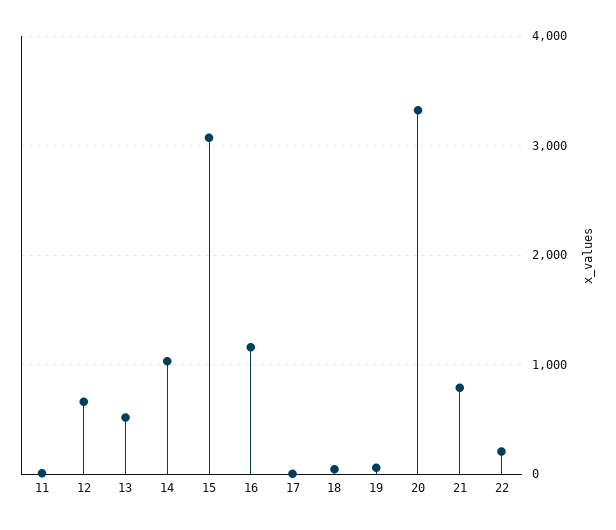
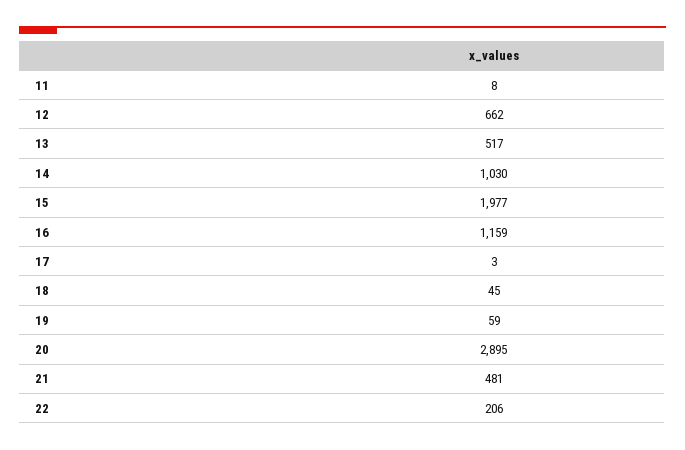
15: 3100 -> 1977
20: 3300 -> 2895
21: 800 -> 481

